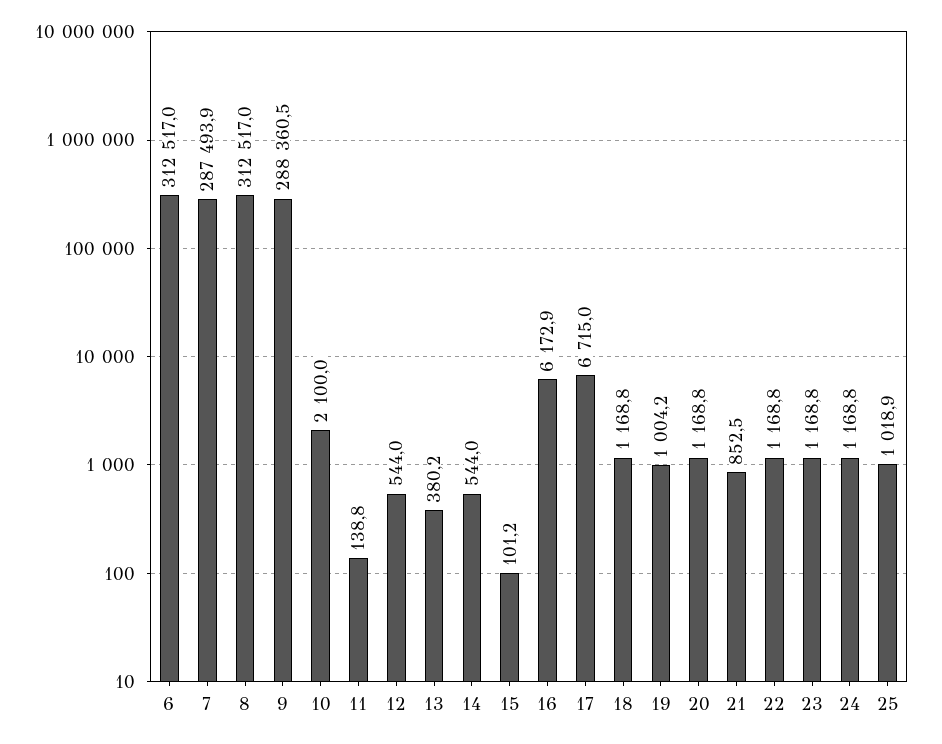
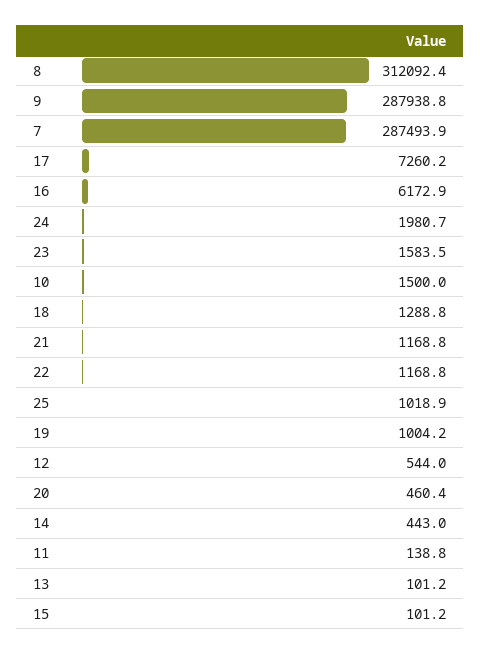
6: 312517 -> none
8: 312517 -> 312092.4
9: 288360.5 -> 287938.8
10: 2100 -> 1500
13: 380.2 -> 101.2
14: 544 -> 443
17: 6715 -> 7260.2
18: 1168.8 -> 1288.8
20: 1168.8 -> 460.4
21: 852.5 -> 1168.8
23: 1168.8 -> 1583.5
24: 1168.8 -> 1980.7

